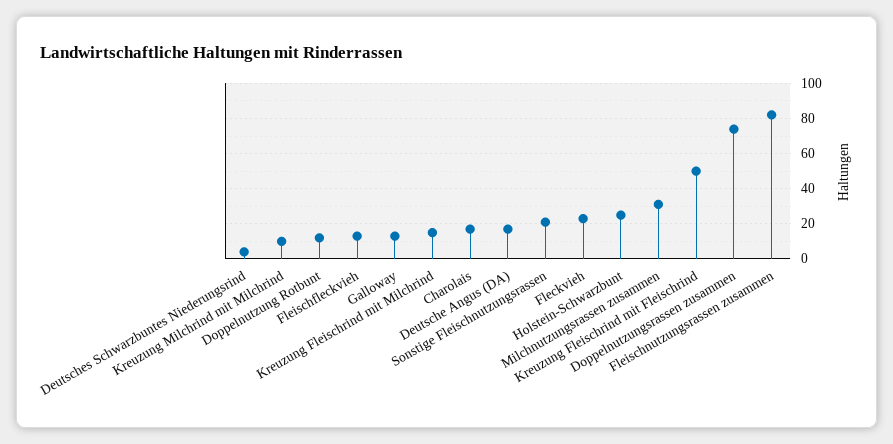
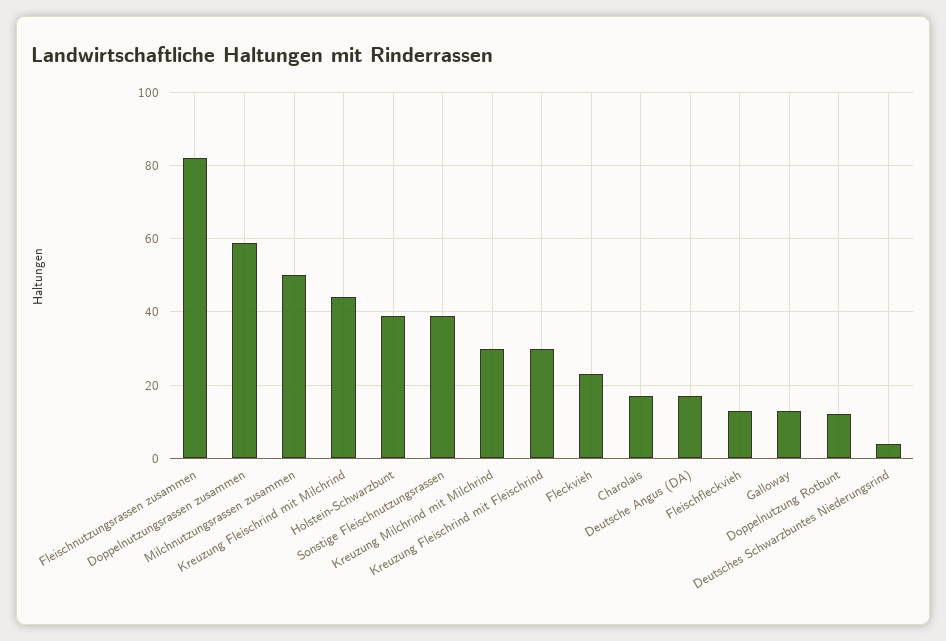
Kreuzung Milchrind mit Milchrind: 10 -> 30
Kreuzung Fleischrind mit Milchrind: 15 -> 45
Sonstige Fleischnutzungsrassen: 20 -> 40
Holstein-Schwarzbunt: 25 -> 40
Milchnutzungsrassen zusammen: 30 -> 50
Kreuzung Fleischrind mit Fleischrind: 50 -> 30
Doppelnutzungsrassen zusammen: 75 -> 60

